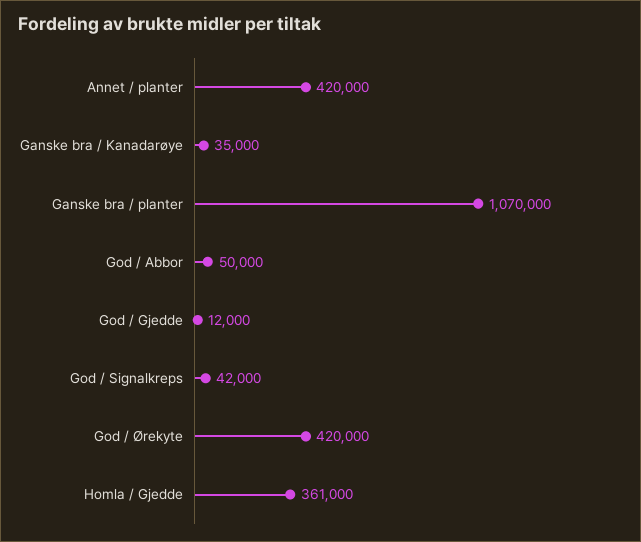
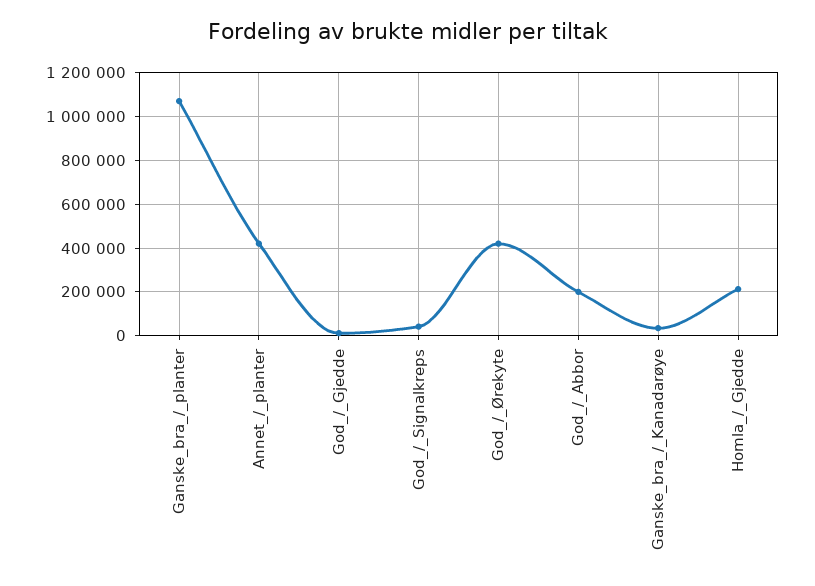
God / Abbor: 50000 -> 200000
Homla / Gjedde: 361000 -> 200000

